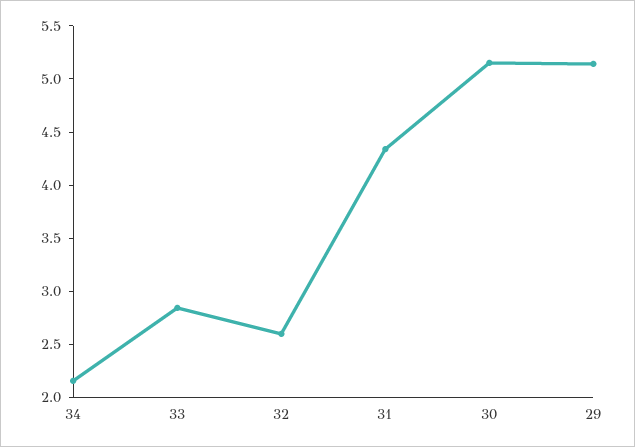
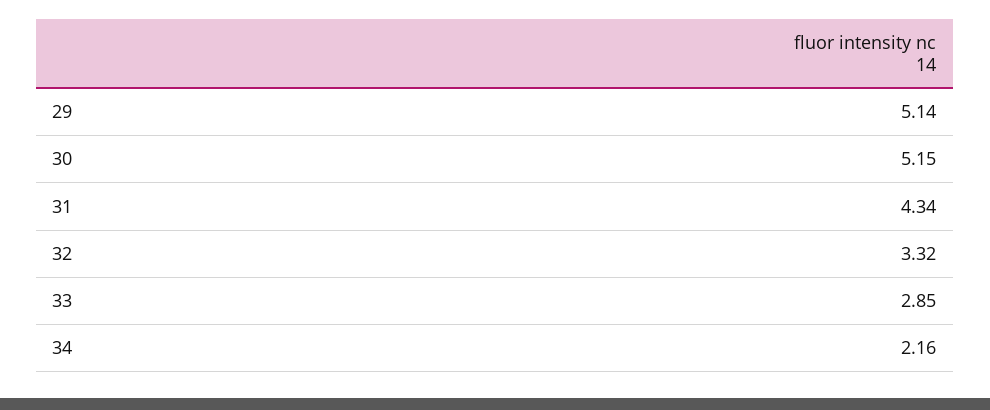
32: 2.6 -> 3.32

